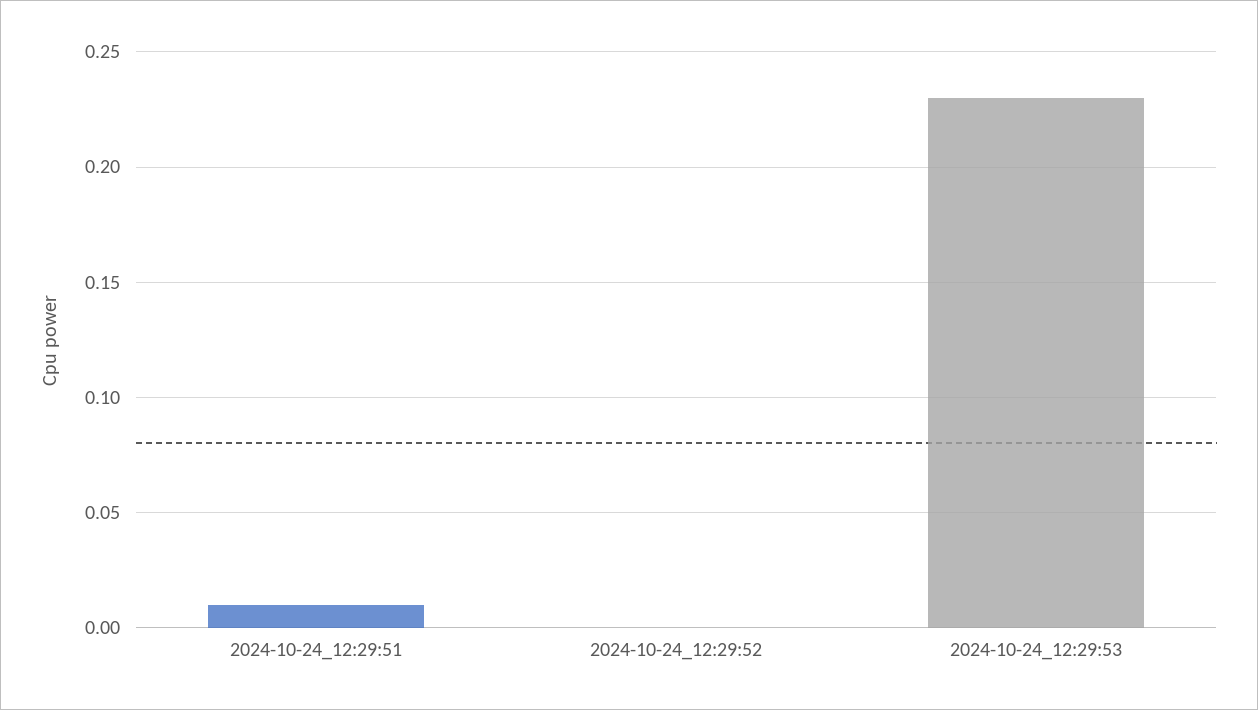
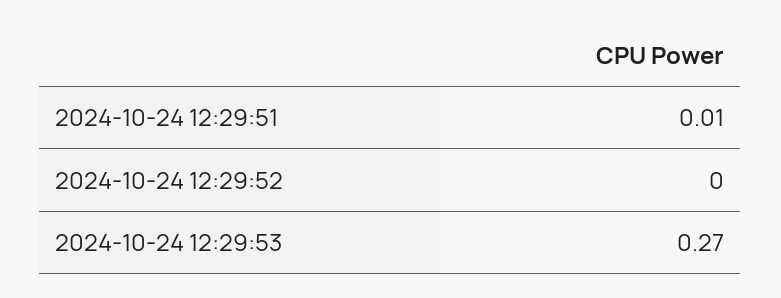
2024-10-24_12:29:53: 0.23 -> 0.27

